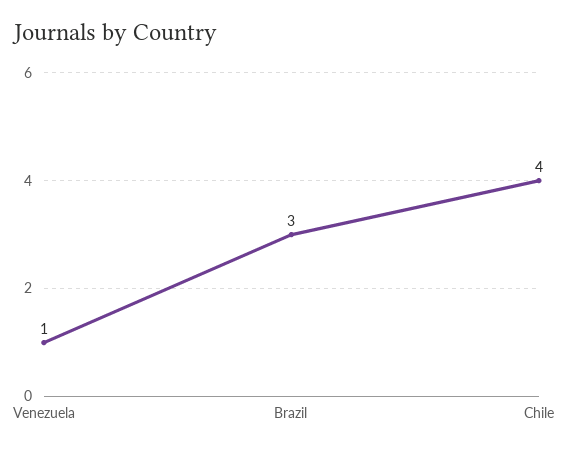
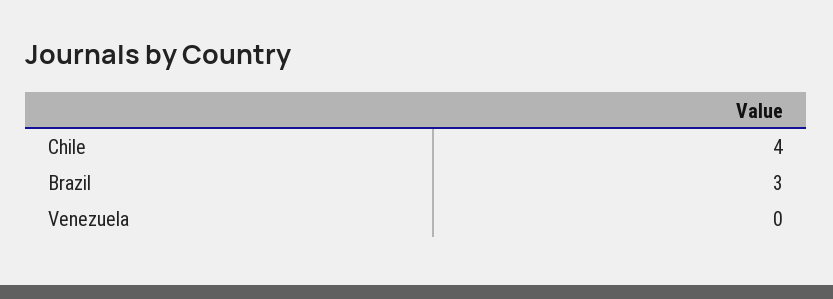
Venezuela: 1 -> 0

